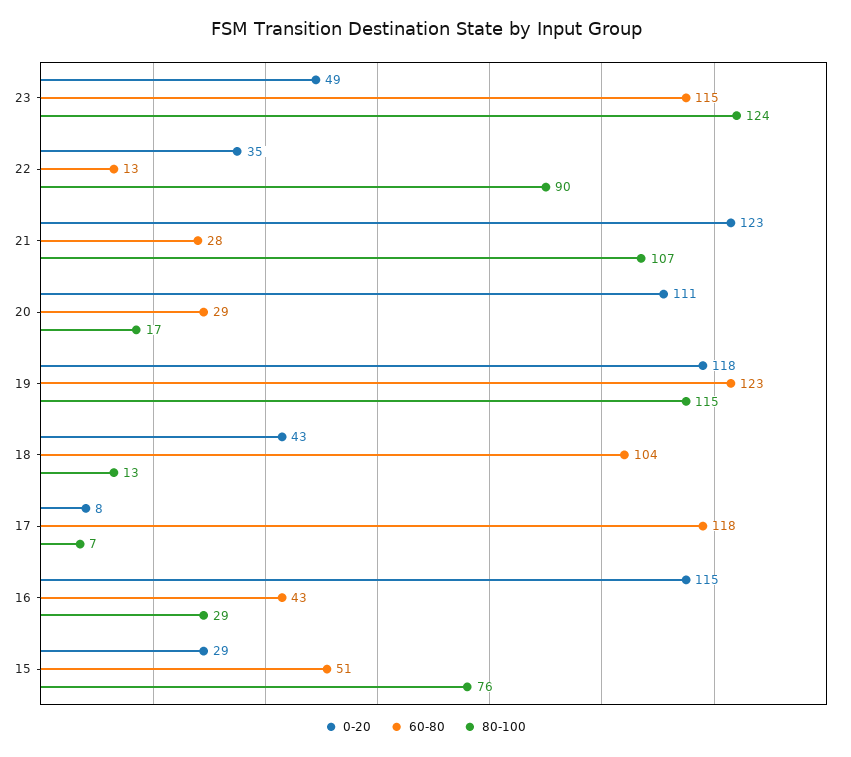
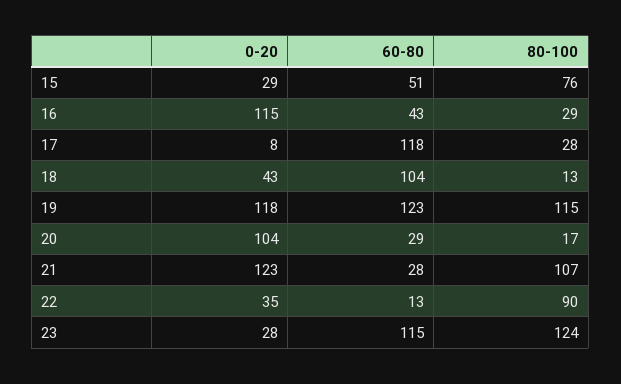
0-20, 23: 49 -> 28
0-20, 20: 111 -> 104
80-100, 17: 7 -> 28

